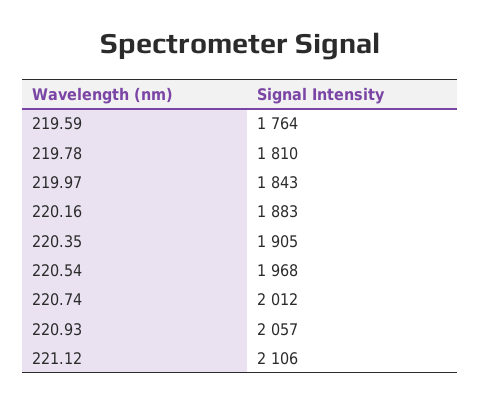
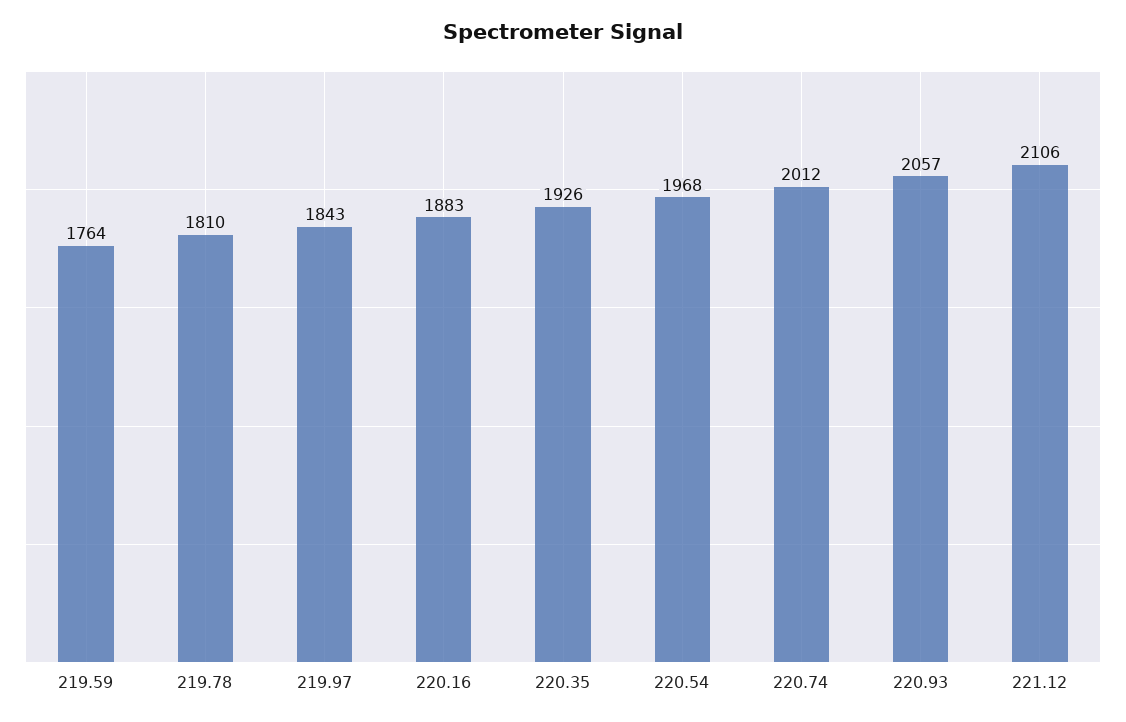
220.35: 1905 -> 1926

